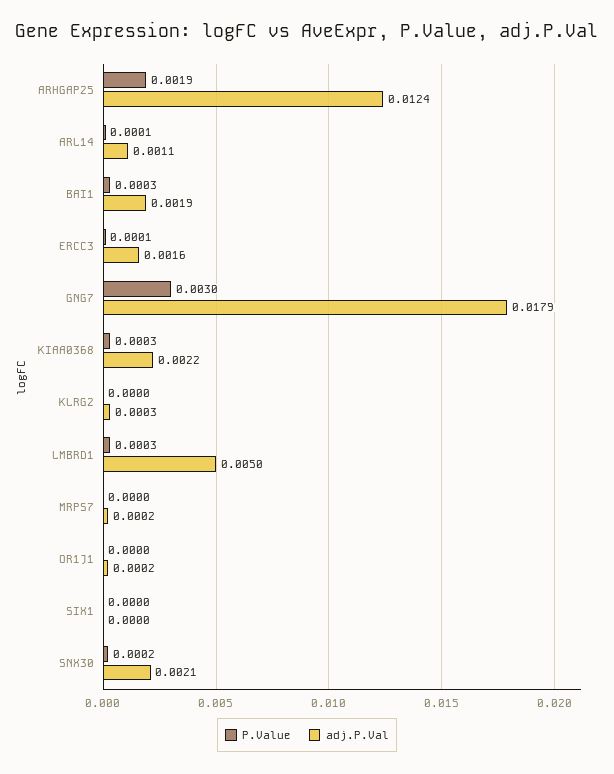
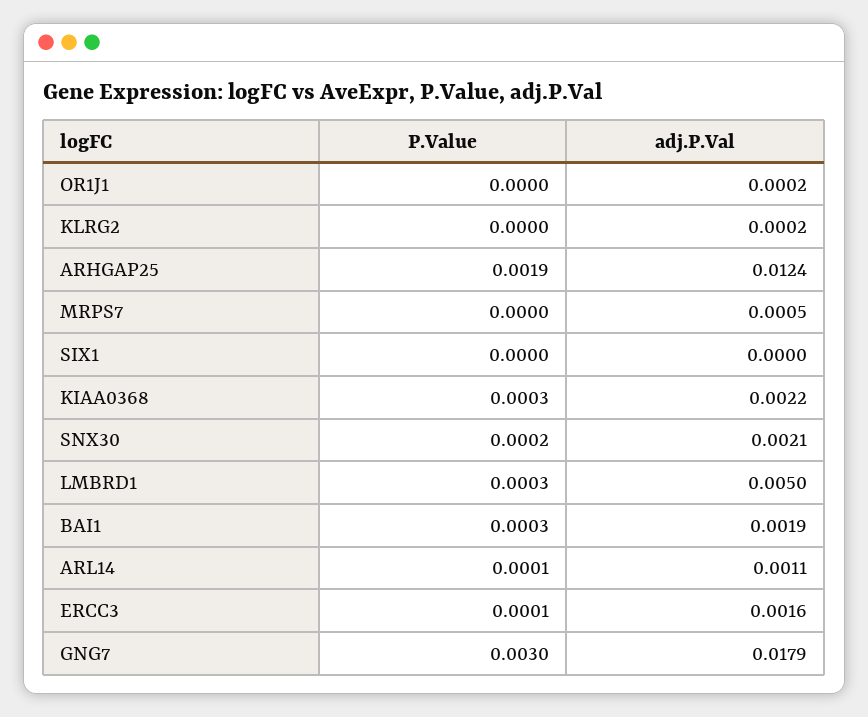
adj.P.Val, KLRG2: 0.0003 -> 0.0002
adj.P.Val, MRPS7: 0.0002 -> 0.0005

